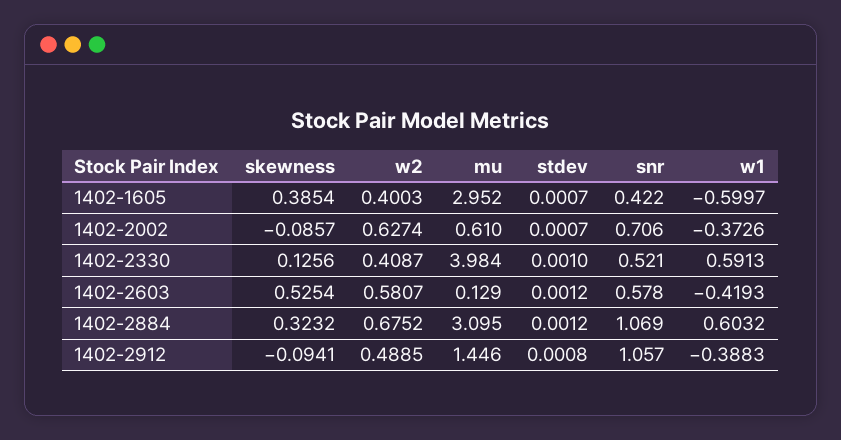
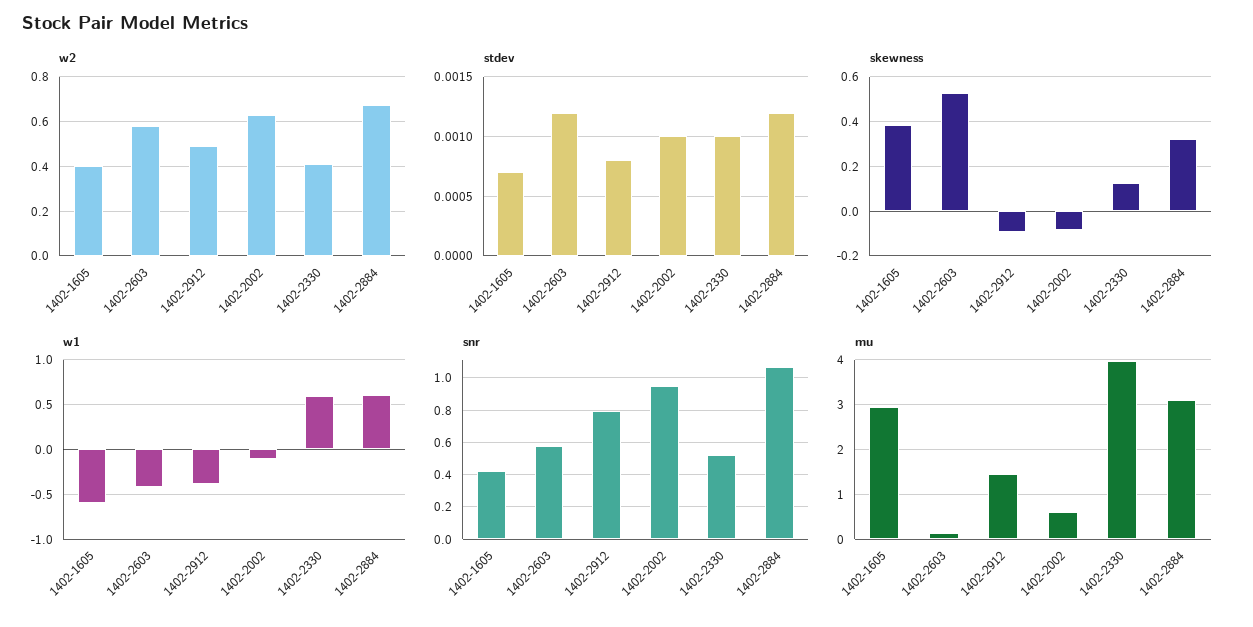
stdev, 1402-2002: 0.0007 -> 0.001
snr, 1402-2002: 0.706 -> 0.95
w1, 1402-2002: -0.3726 -> -0.1
snr, 1402-2912: 1.057 -> 0.8

